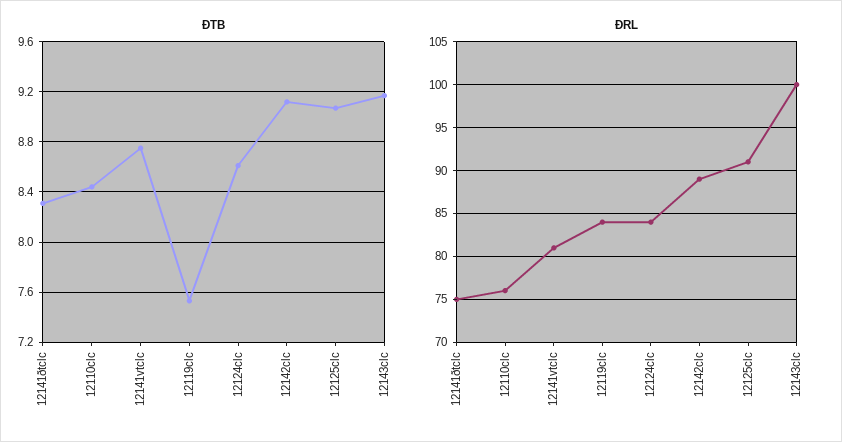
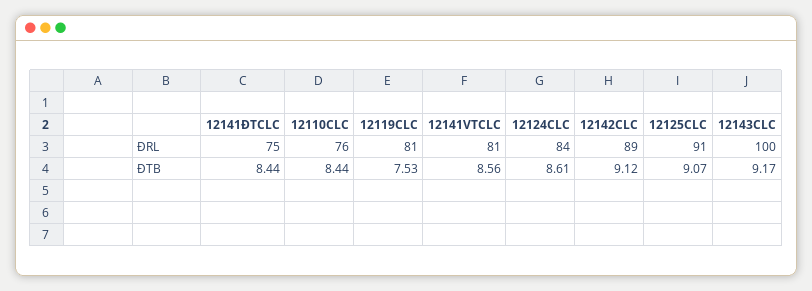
ĐTB, 12141ðtclc: 8.3 -> 8.44
ĐTB, 12141vtclc: 8.75 -> 8.56
ĐRL, 12119clc: 84 -> 81

